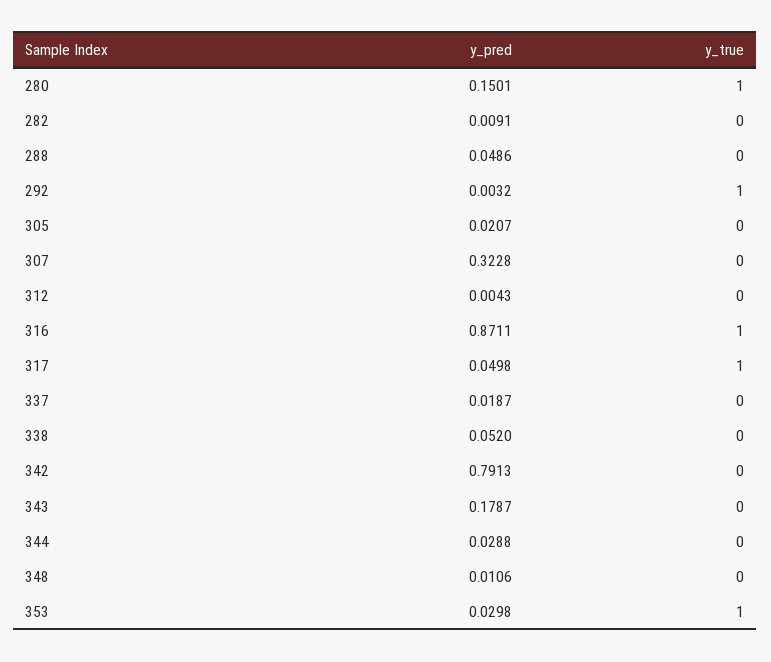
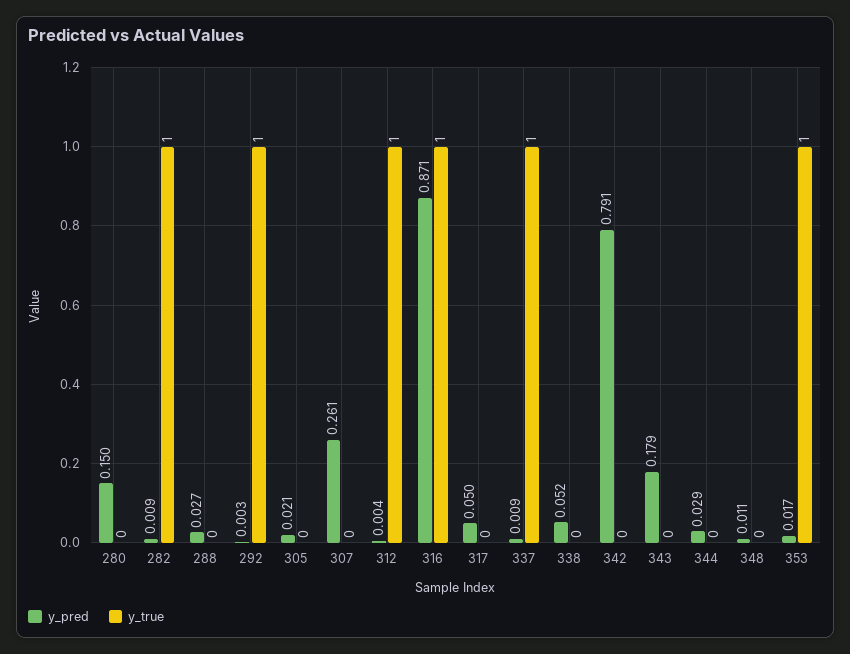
y_true, 280: 1 -> 0
y_true, 282: 0 -> 1
y_pred, 288: 0.0486 -> 0.027
y_pred, 307: 0.3228 -> 0.261
y_true, 312: 0 -> 1
y_true, 317: 1 -> 0
y_pred, 337: 0.0187 -> 0.009
y_true, 337: 0 -> 1
y_pred, 353: 0.0298 -> 0.017

